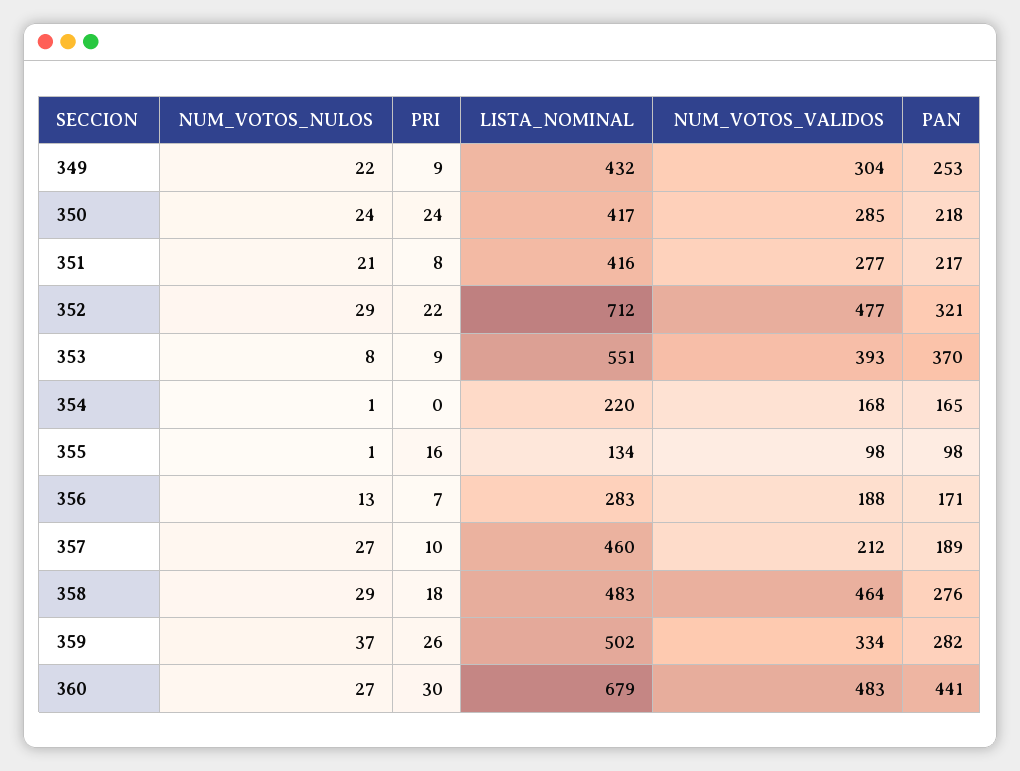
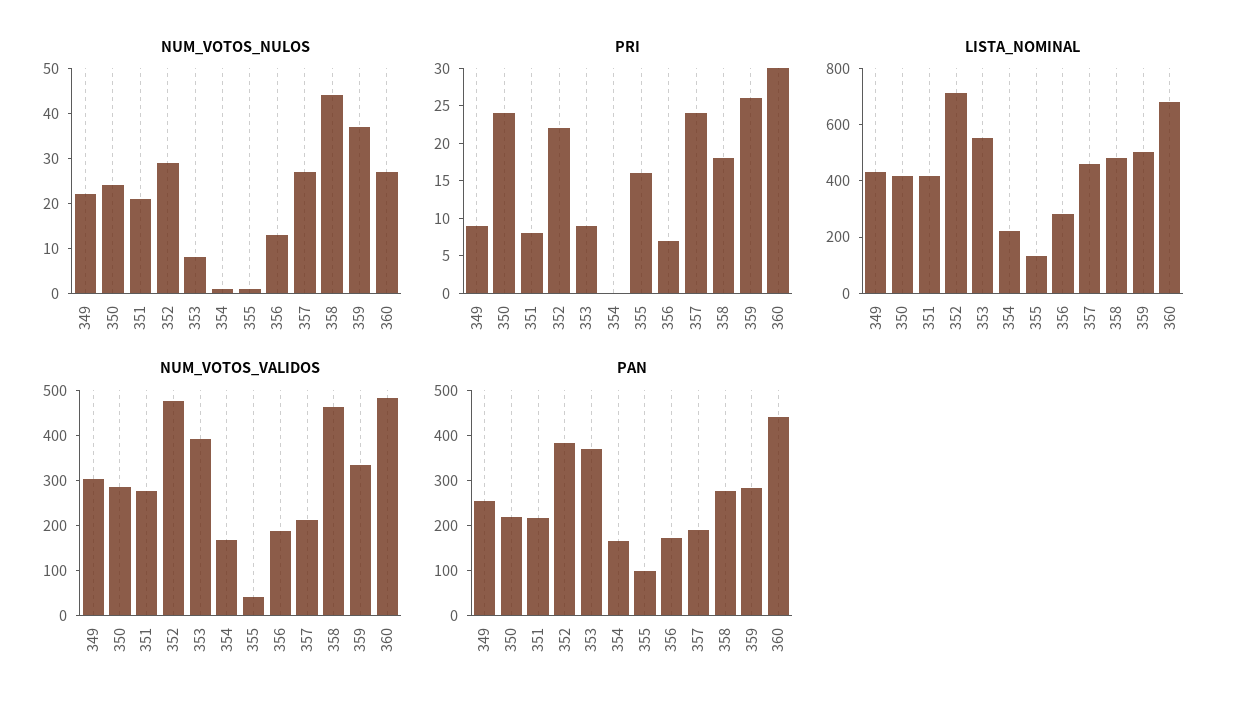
PAN, 352: 321 -> 380
NUM_VOTOS_VALIDOS, 355: 98 -> 40
PRI, 357: 10 -> 25
NUM_VOTOS_NULOS, 358: 29 -> 45

